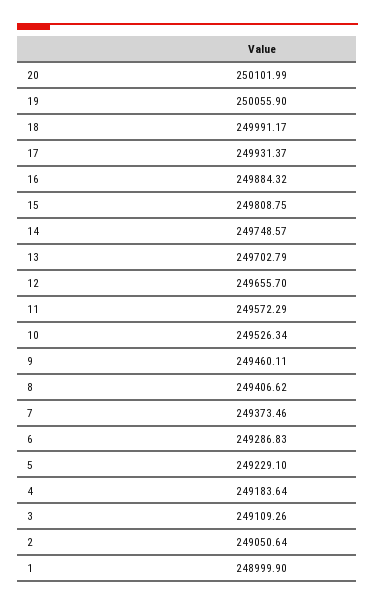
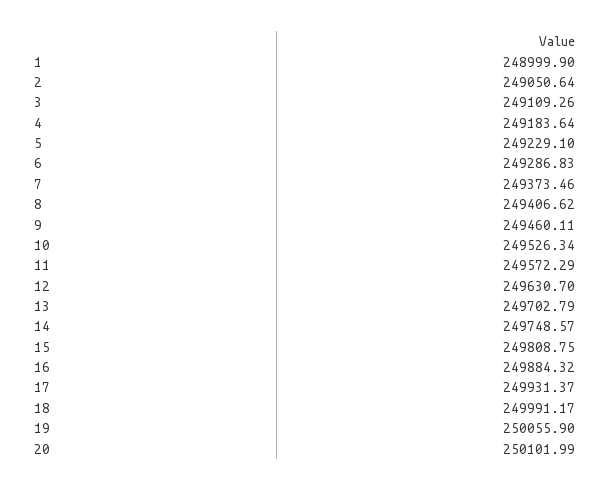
12: 249655.7 -> 249630.7

